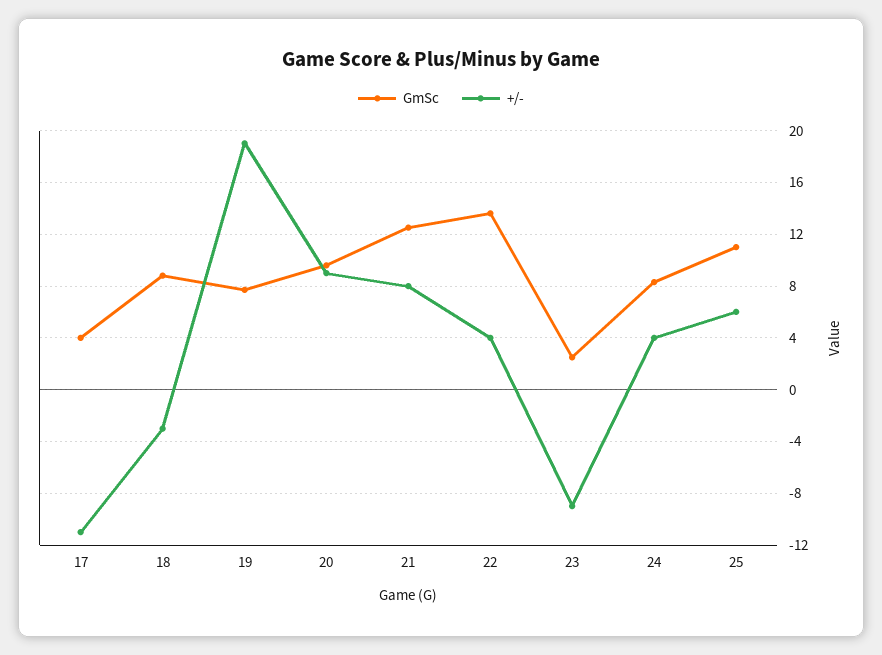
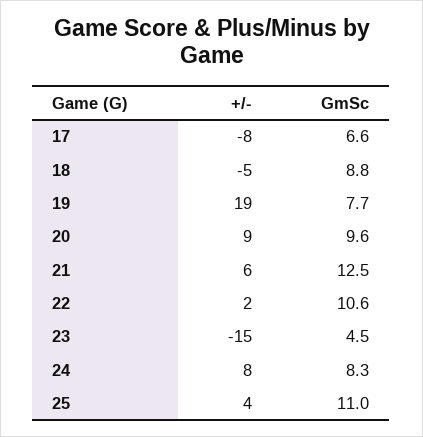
GmSc, 17: 4 -> 6.6
+/-, 17: -11 -> -8
+/-, 18: -3 -> -5
+/-, 21: 8 -> 6
GmSc, 22: 13.5 -> 10.6
+/-, 22: 4 -> 2
GmSc, 23: 2.5 -> 4.5
+/-, 23: -9 -> -15
+/-, 24: 4 -> 8
+/-, 25: 6 -> 4

